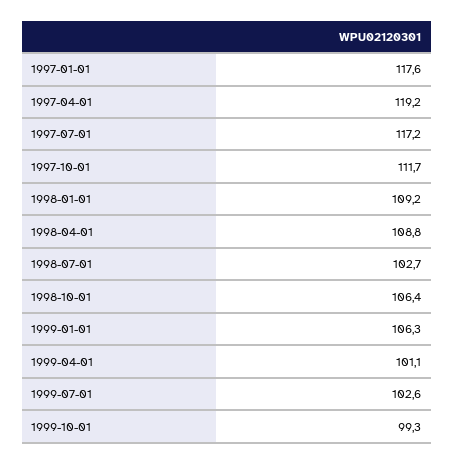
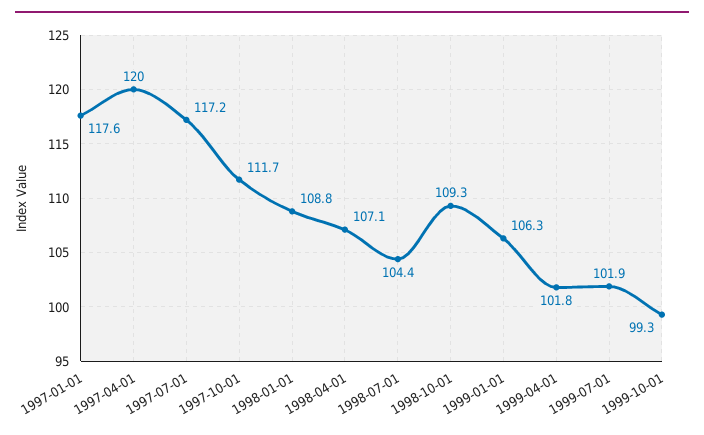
1997-04-01: 119.2 -> 120
1998-01-01: 109.2 -> 108.8
1998-04-01: 108.8 -> 107.1
1998-07-01: 102.7 -> 104.4
1998-10-01: 106.4 -> 109.3
1999-04-01: 101.1 -> 101.8
1999-07-01: 102.6 -> 101.9

